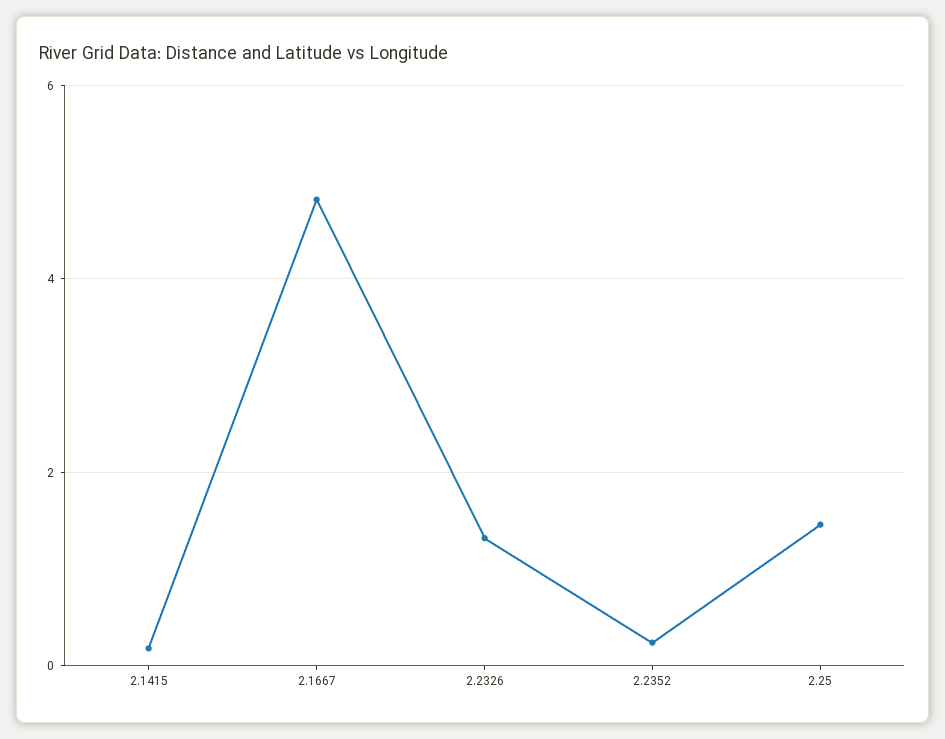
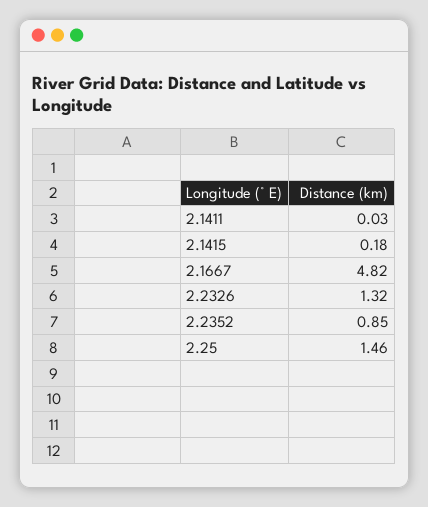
2.2352: 0.2 -> 0.85
2.1411: none -> 0.03

